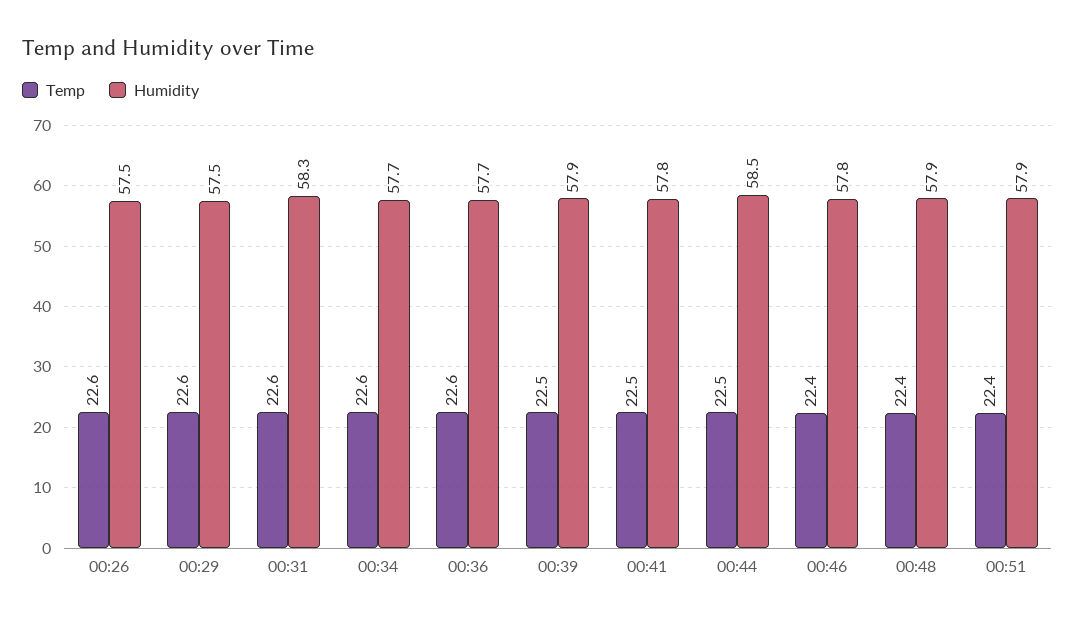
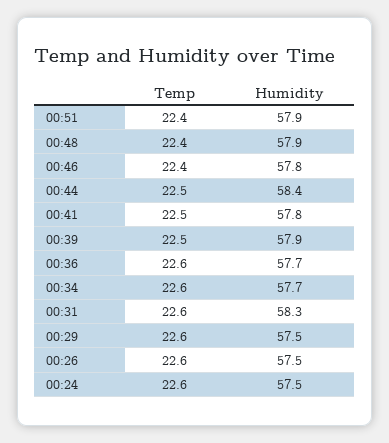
Humidity, 00:44: 58.5 -> 58.4
Temp, 00:24: none -> 22.6
Humidity, 00:24: none -> 57.5

